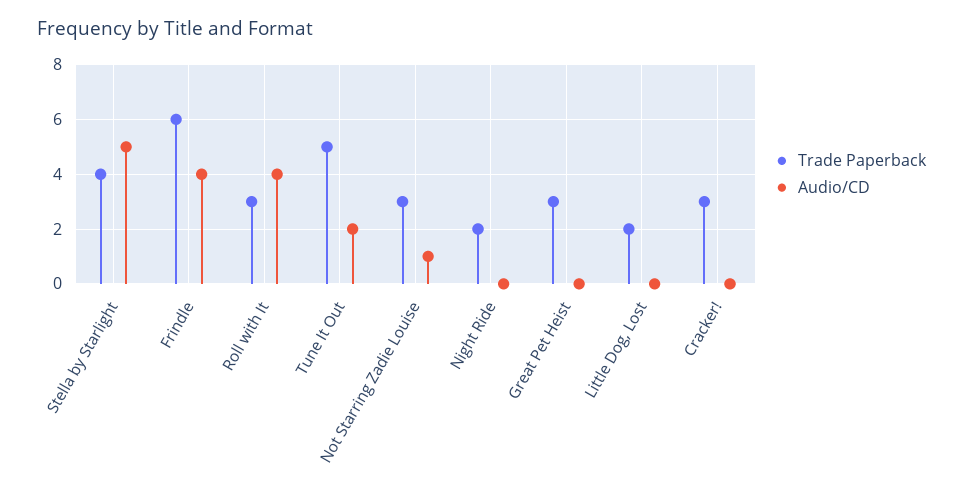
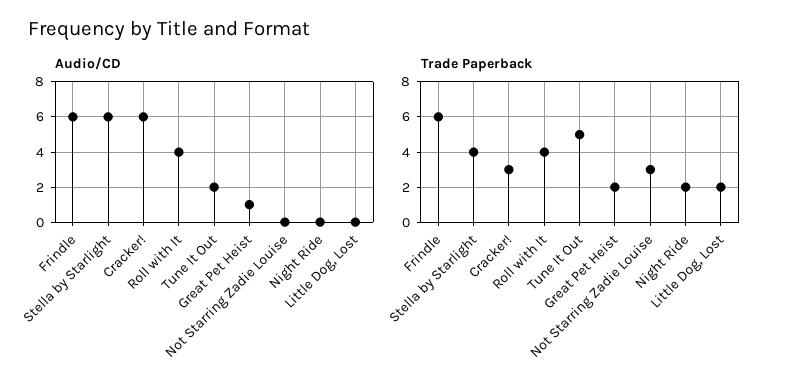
Audio/CD, Stella by Starlight: 5 -> 6
Audio/CD, Frindle: 4 -> 6
Trade Paperback, Roll with It: 3 -> 4
Audio/CD, Not Starring Zadie Louise: 1 -> 0
Trade Paperback, Great Pet Heist: 3 -> 2
Audio/CD, Great Pet Heist: 0 -> 1
Audio/CD, Cracker!: 0 -> 6

